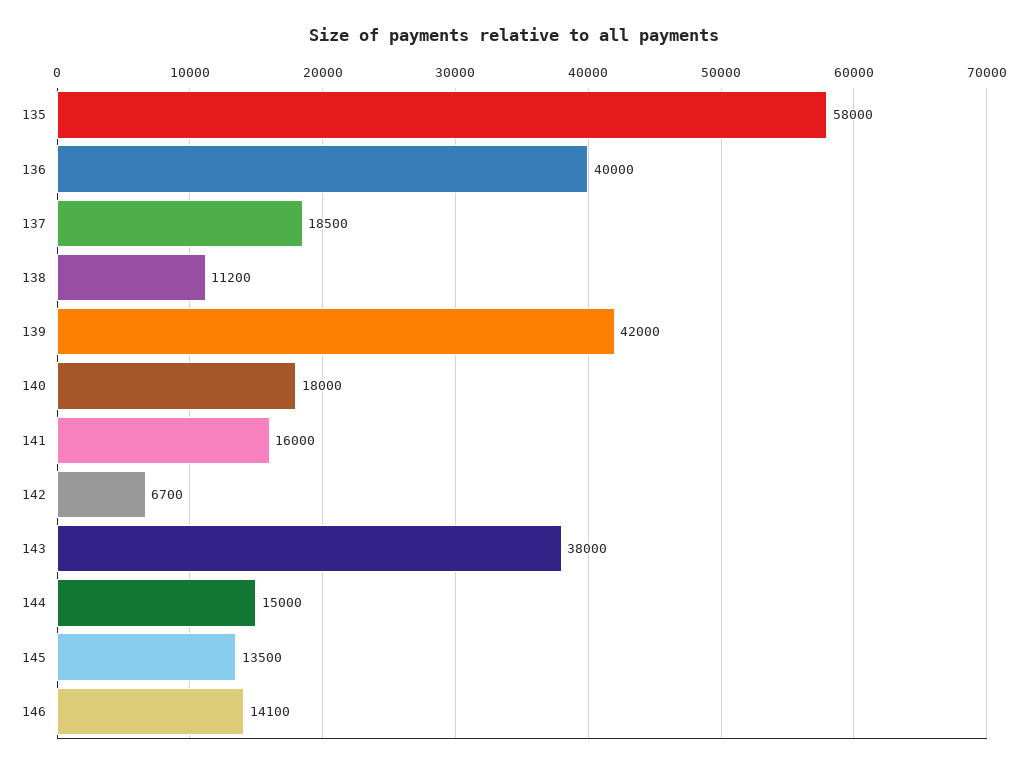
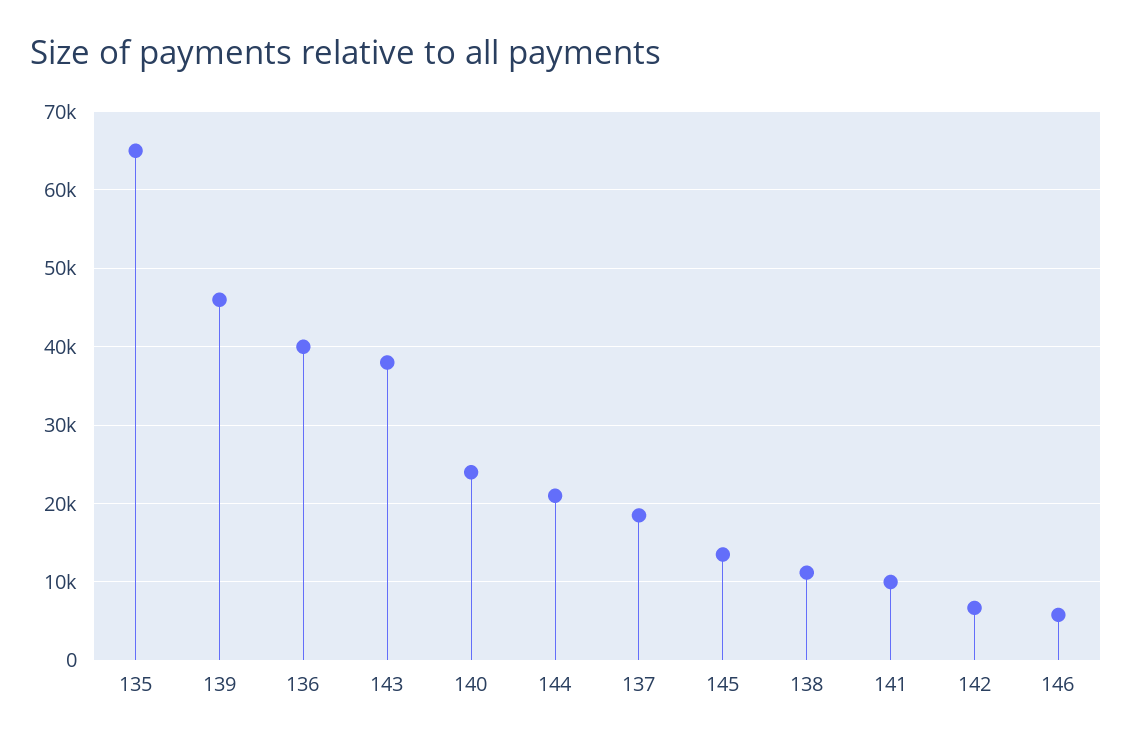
135: 58000 -> 65000
139: 42000 -> 46000
140: 18000 -> 24000
141: 16000 -> 10000
144: 15000 -> 21000
146: 14100 -> 6000

